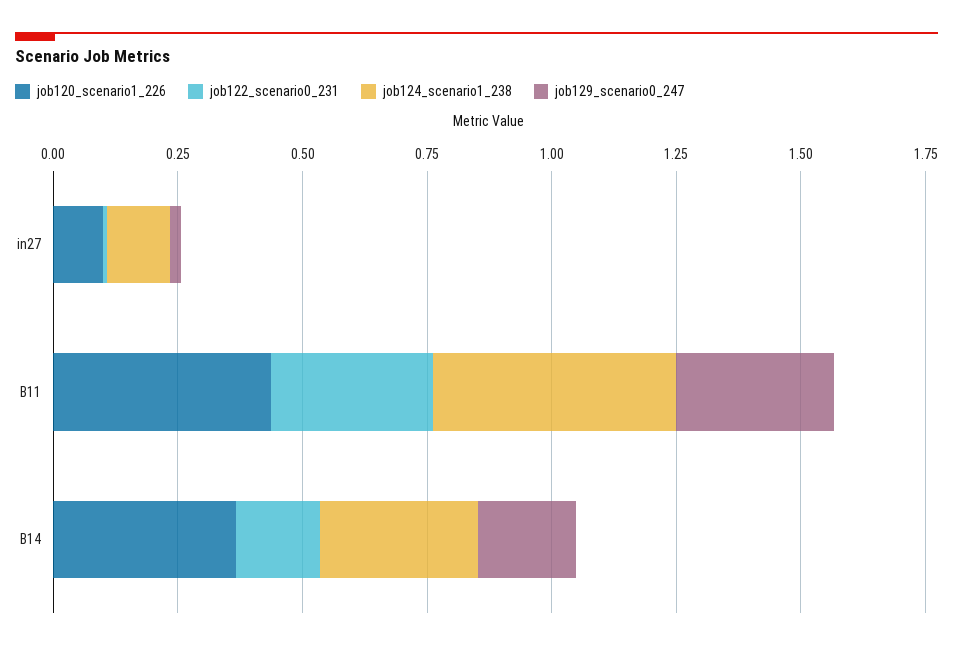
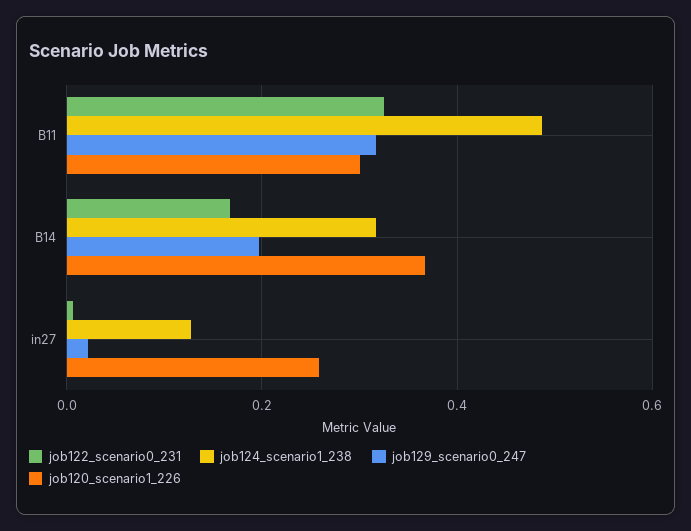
job120_scenario1_226, in27: 0.1 -> 0.26
job120_scenario1_226, B11: 0.45 -> 0.3

